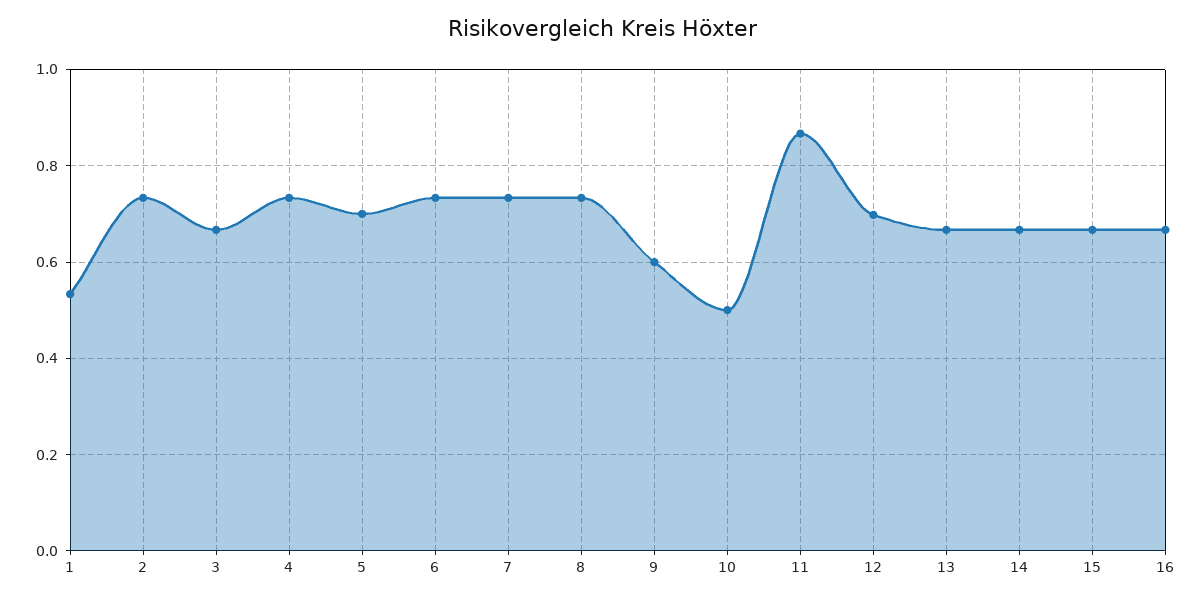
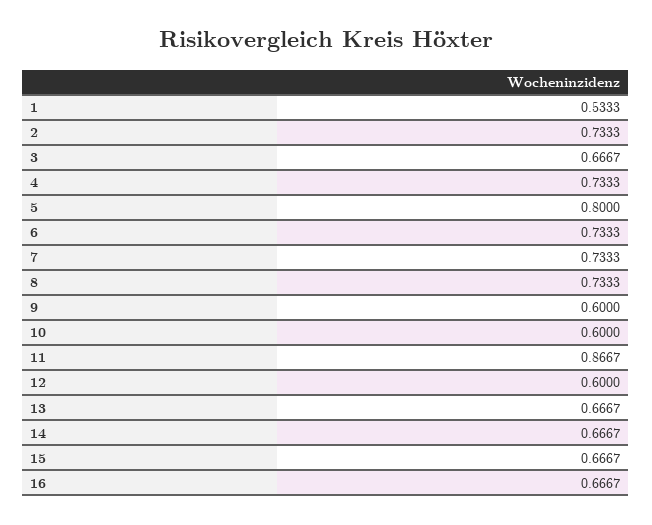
5: 0.7 -> 0.8
10: 0.5 -> 0.6
12: 0.7 -> 0.6

